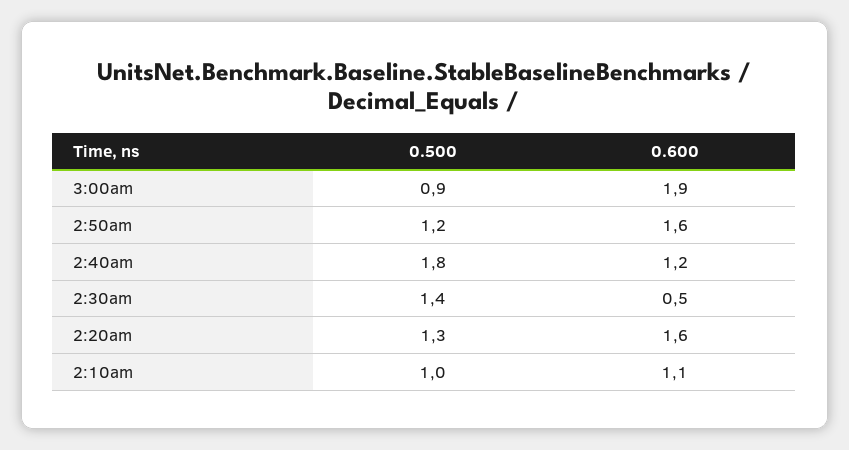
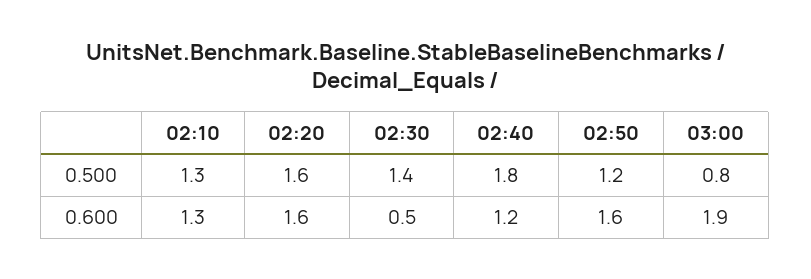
0.500, 3:00am: 0.9 -> 0.8
0.500, 2:20am: 1.3 -> 1.6
0.500, 2:10am: 1 -> 1.3
0.600, 2:10am: 1.1 -> 1.3

